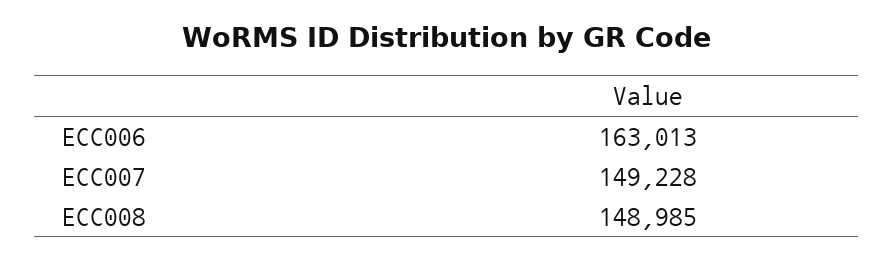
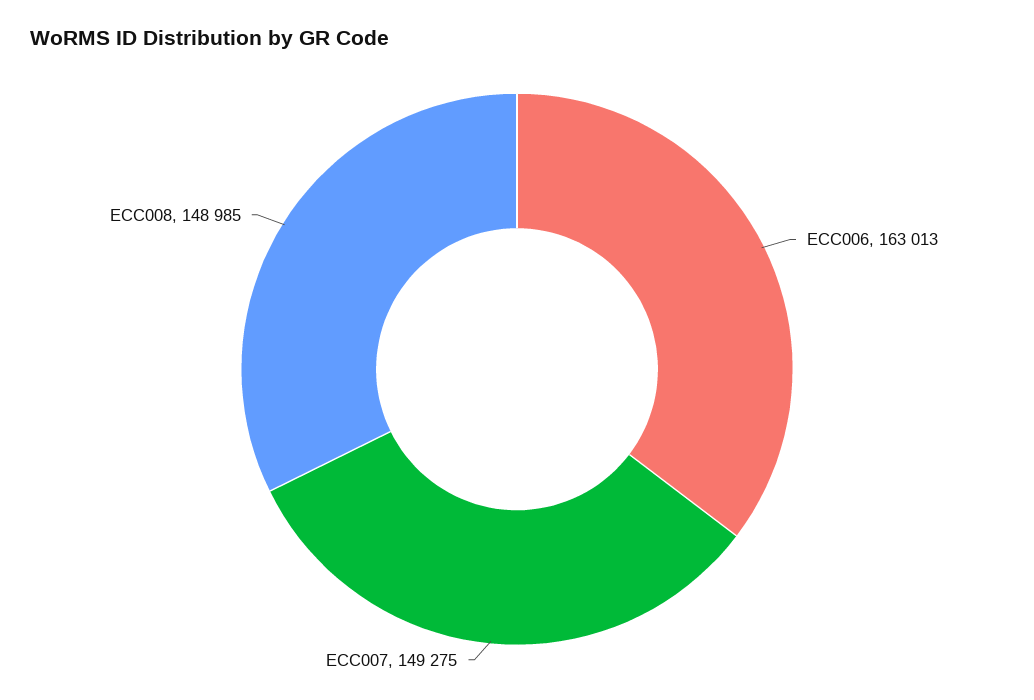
ECC007: 149228 -> 149275

